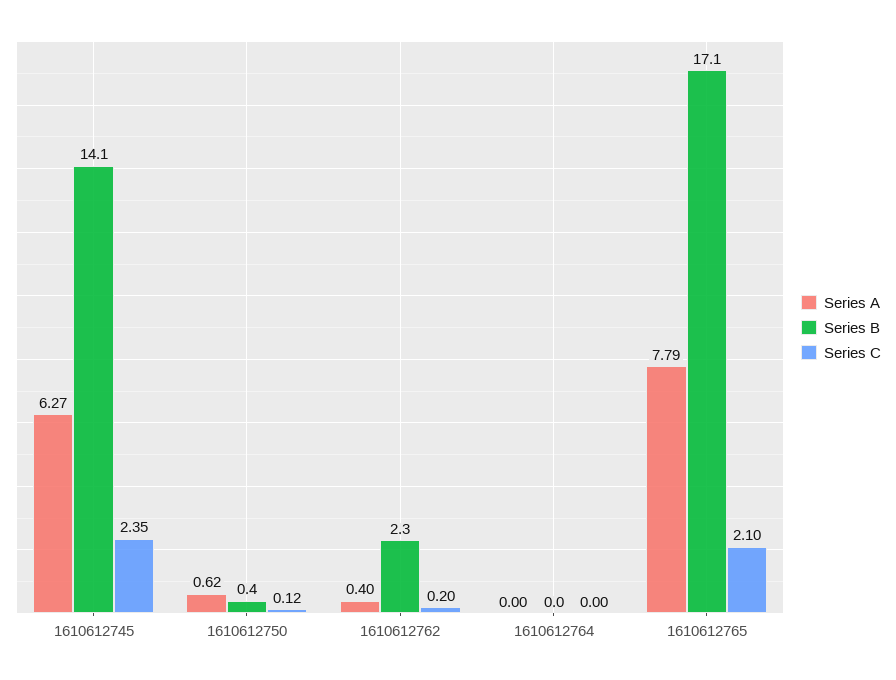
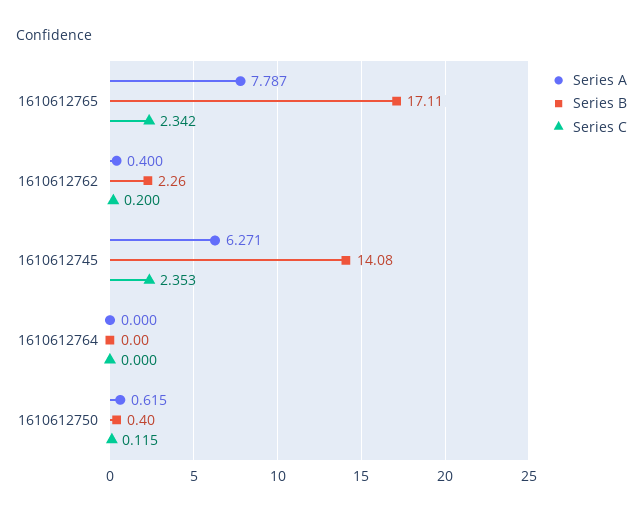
Series C, 1610612765: 2.1 -> 2.342

